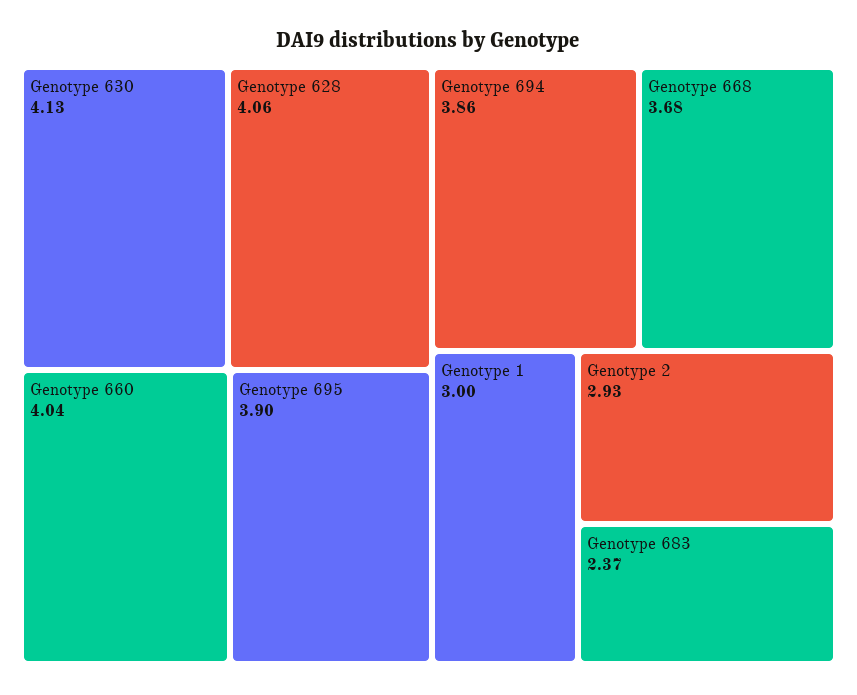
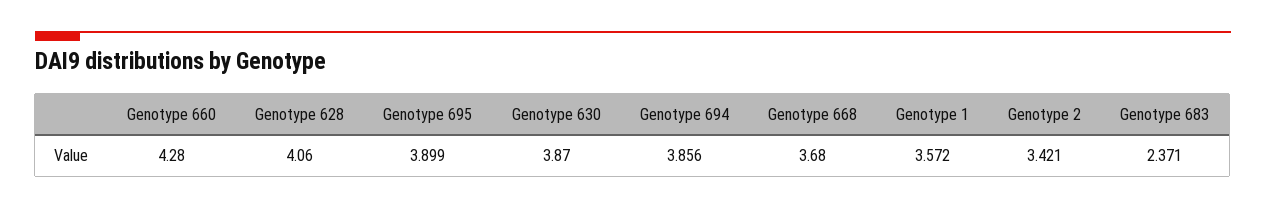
Genotype 630: 4.13 -> 3.87
Genotype 660: 4.04 -> 4.28
Genotype 1: 3 -> 3.572
Genotype 2: 2.93 -> 3.421

